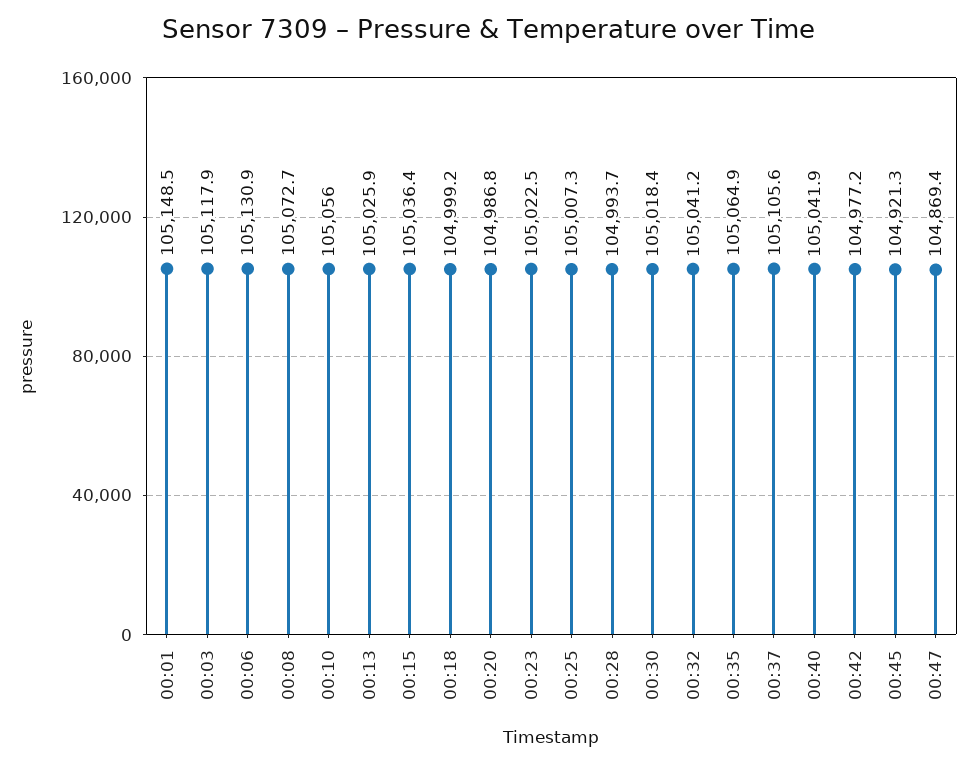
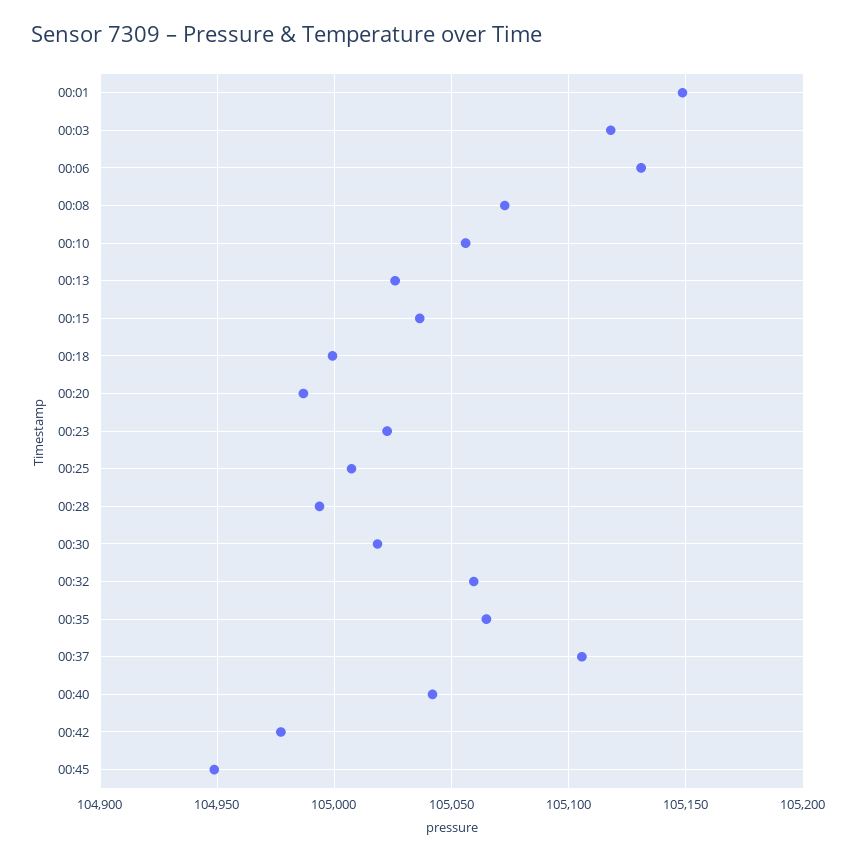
00:32: 105041.2 -> 105060
00:45: 104921.3 -> 104950
00:47: 104869.4 -> none

